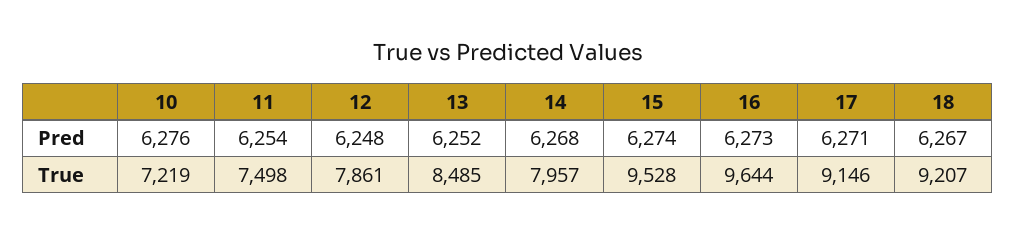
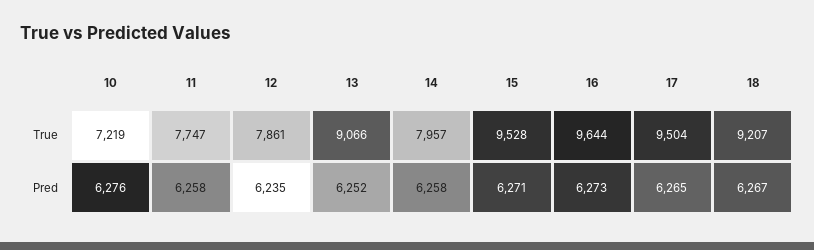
11, Pred: 6254 -> 6258
12, Pred: 6248 -> 6235
14, Pred: 6268 -> 6258
15, Pred: 6274 -> 6271
17, Pred: 6271 -> 6265
11, True: 7498 -> 7747
13, True: 8485 -> 9066
17, True: 9146 -> 9504

